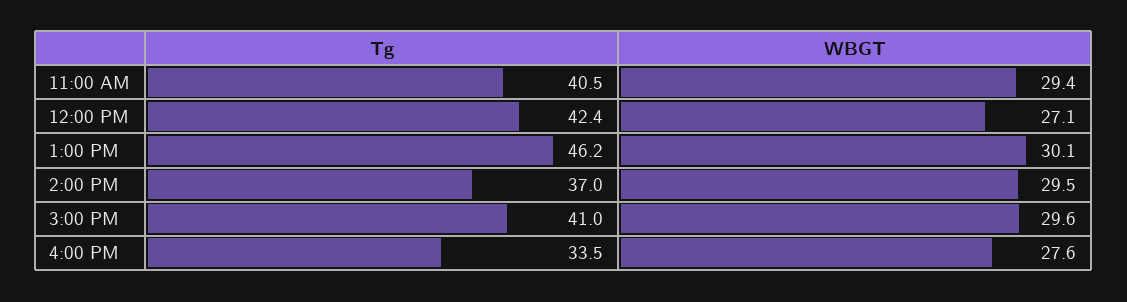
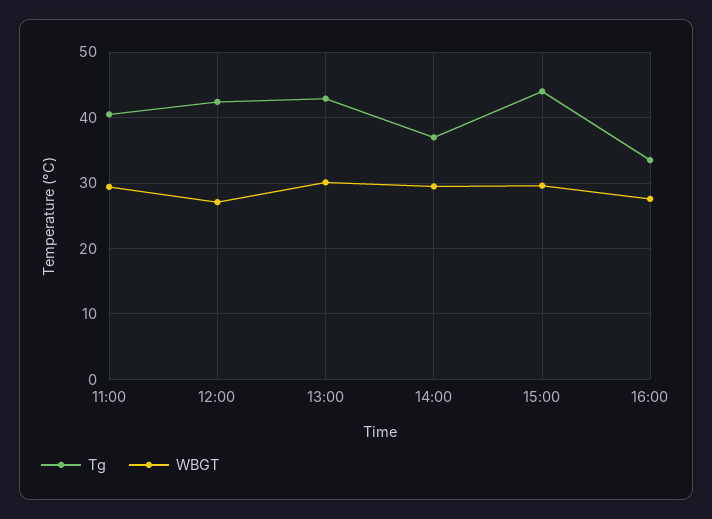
Tg, 1:00 PM: 46.2 -> 43
Tg, 3:00 PM: 41 -> 44

